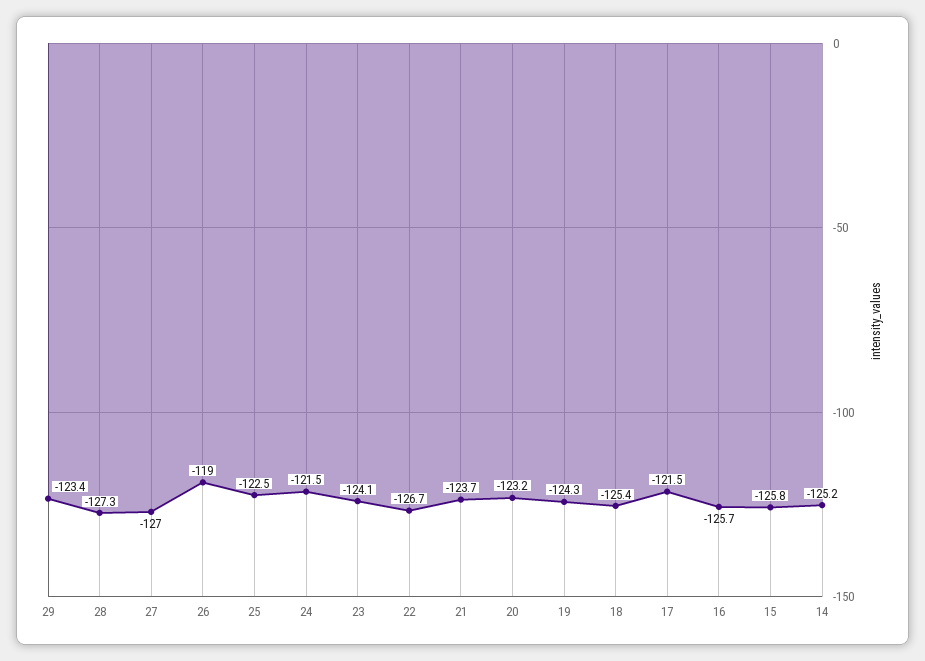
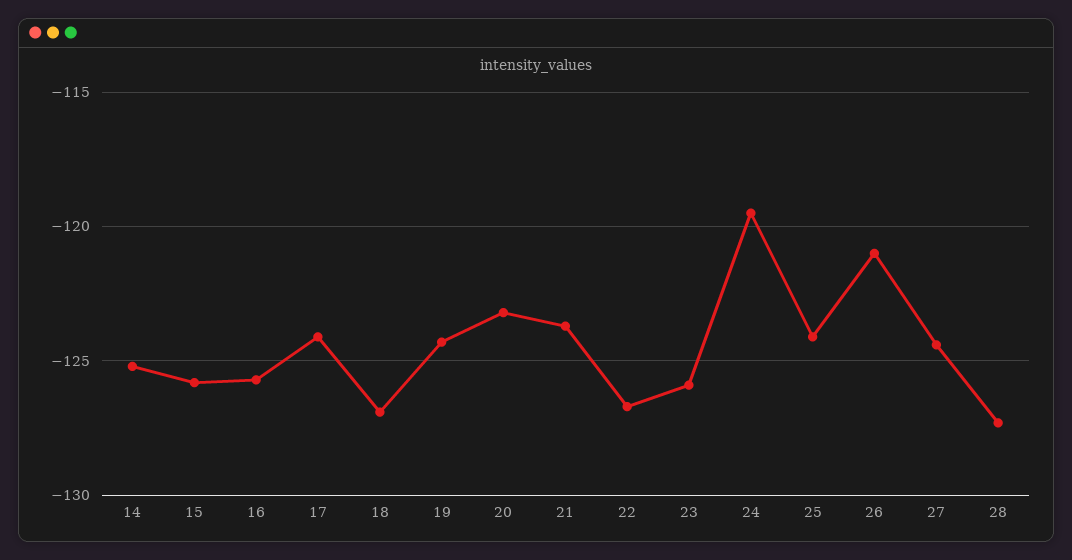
29: -123.4 -> none
27: -127 -> -124.5
26: -119 -> -121
25: -122.5 -> -124
24: -121.5 -> -119.5
23: -124.1 -> -126
18: -125.4 -> -127
17: -121.5 -> -124

